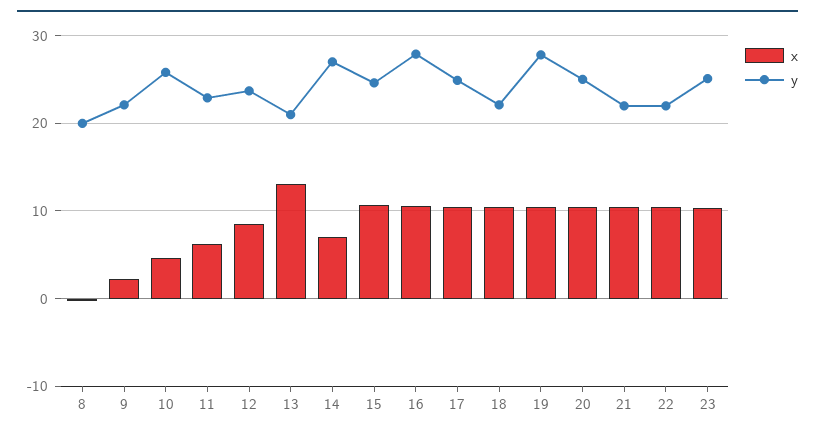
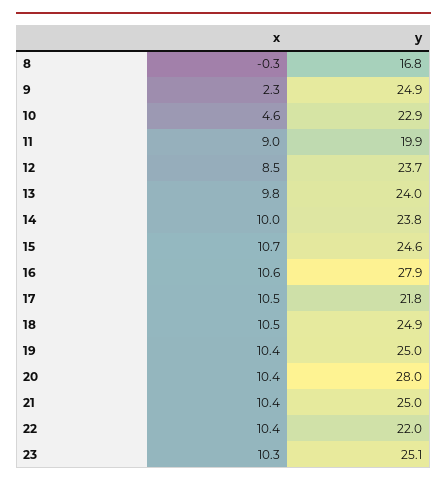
y, 8: 20 -> 16.8
y, 9: 22 -> 24.9
y, 10: 26 -> 22.9
x, 11: 6 -> 9
y, 11: 23 -> 19.9
x, 13: 13 -> 9.8
y, 13: 21 -> 24
x, 14: 7 -> 10
y, 14: 27 -> 23.8
y, 17: 25 -> 21.8
y, 18: 22 -> 24.9
y, 19: 28 -> 25
y, 20: 25 -> 28
y, 21: 22 -> 25

